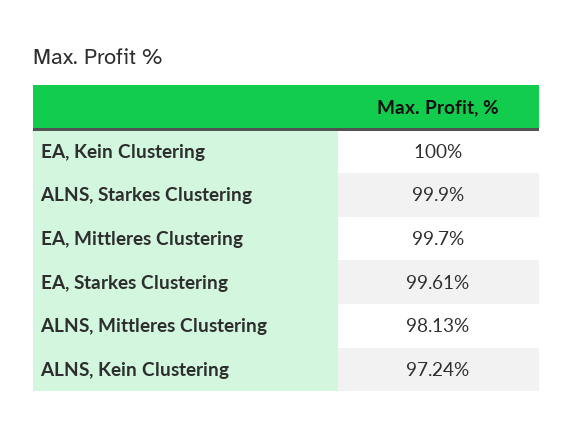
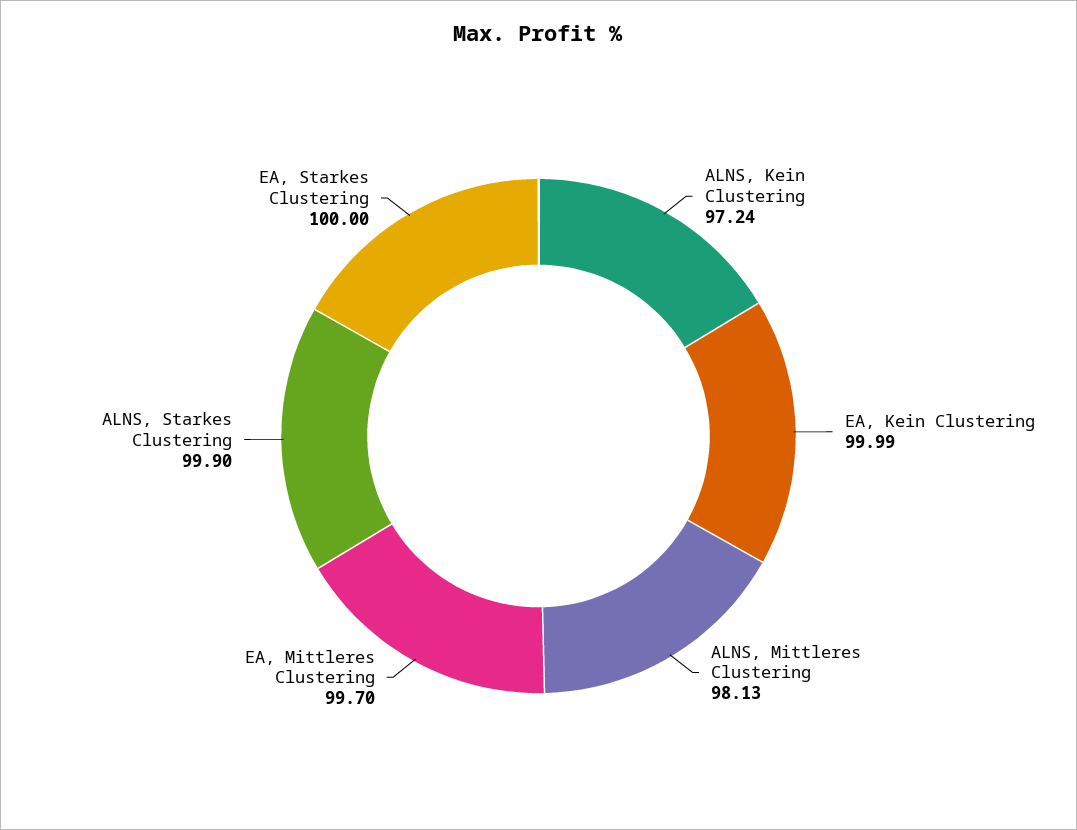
EA, Kein Clustering: 100 -> 99.99
EA, Starkes Clustering: 99.61 -> 100

